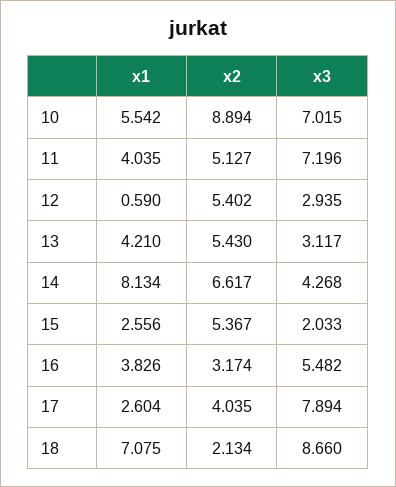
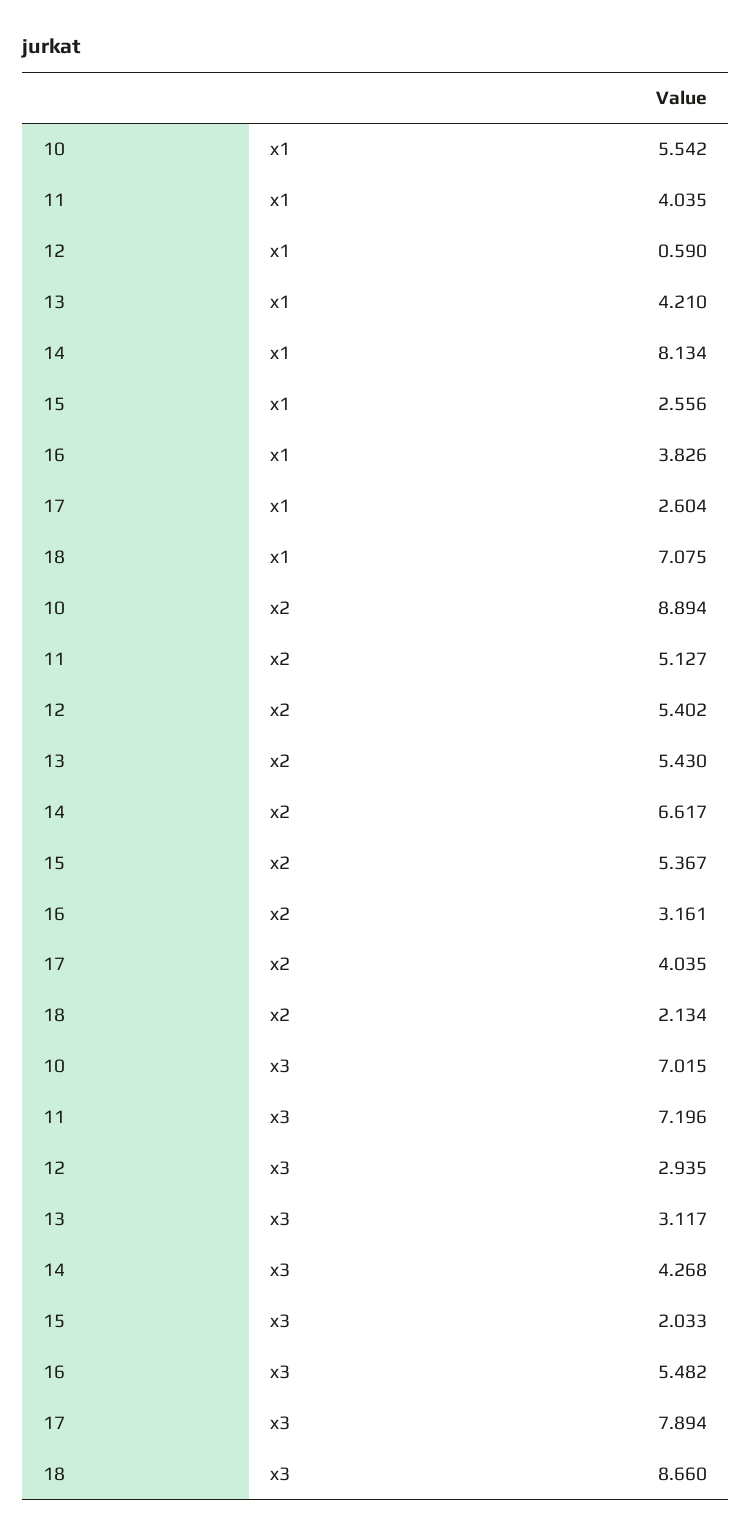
x2, 16: 3.174 -> 3.161

